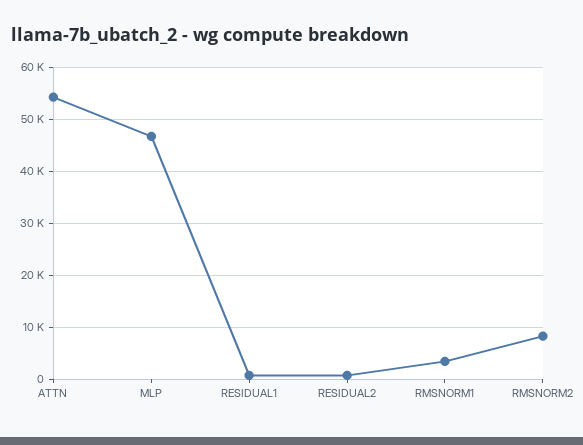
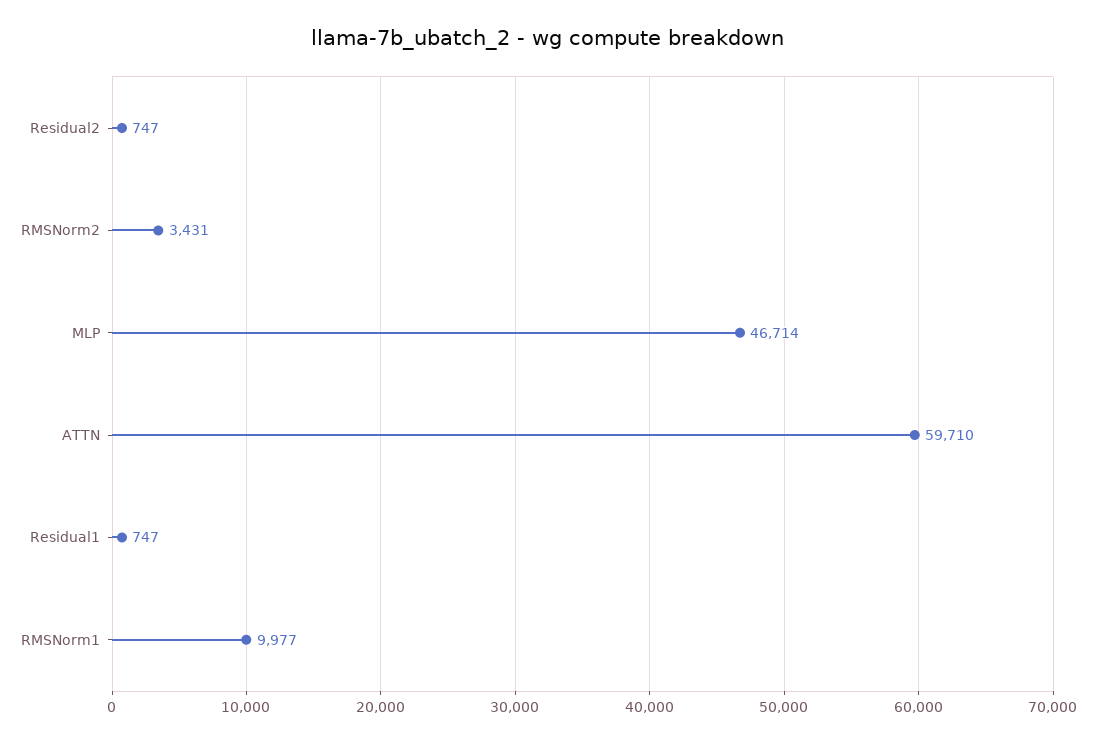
ATTN: 54000 -> 59710
RMSNORM1: 4000 -> 9977
RMSNORM2: 8000 -> 3431

